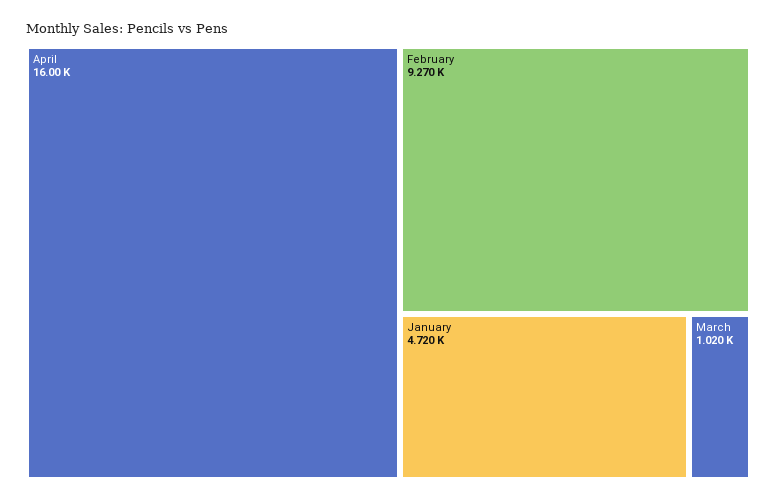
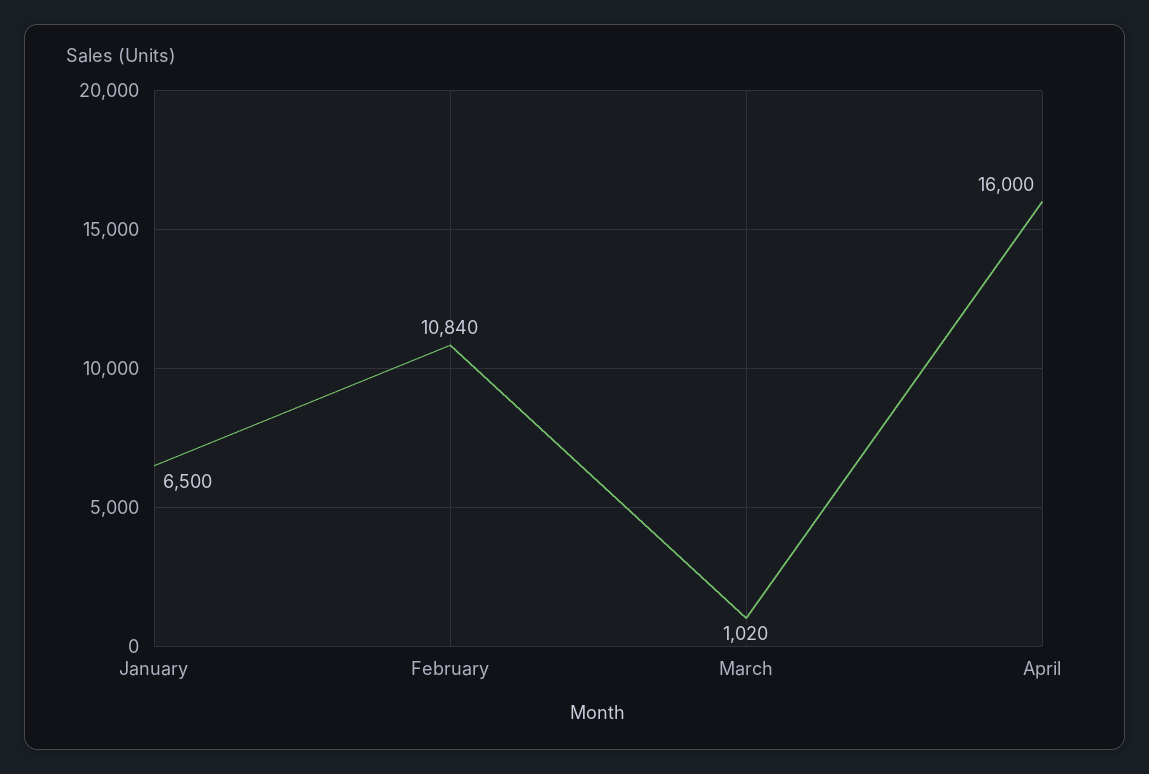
February: 9270 -> 10840
January: 4720 -> 6500

